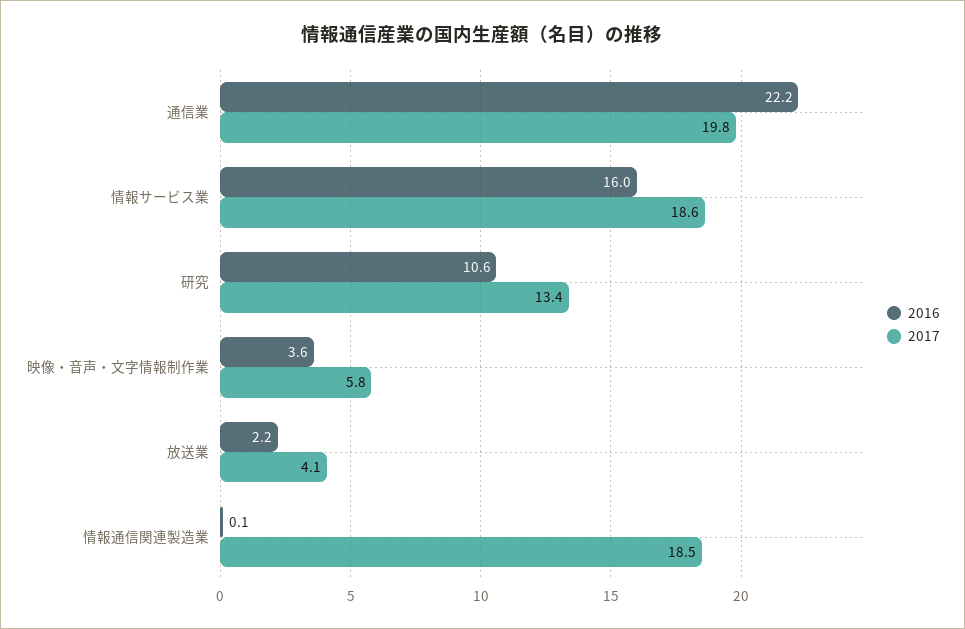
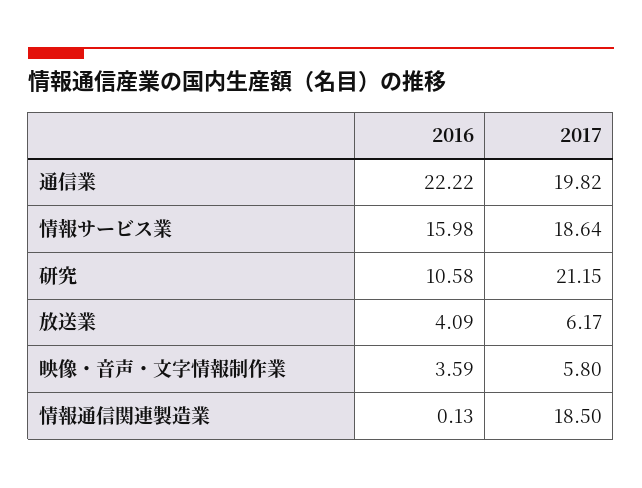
2017, 研究: 13.4 -> 21.15
2016, 放送業: 2.2 -> 4.09
2017, 放送業: 4.1 -> 6.17

